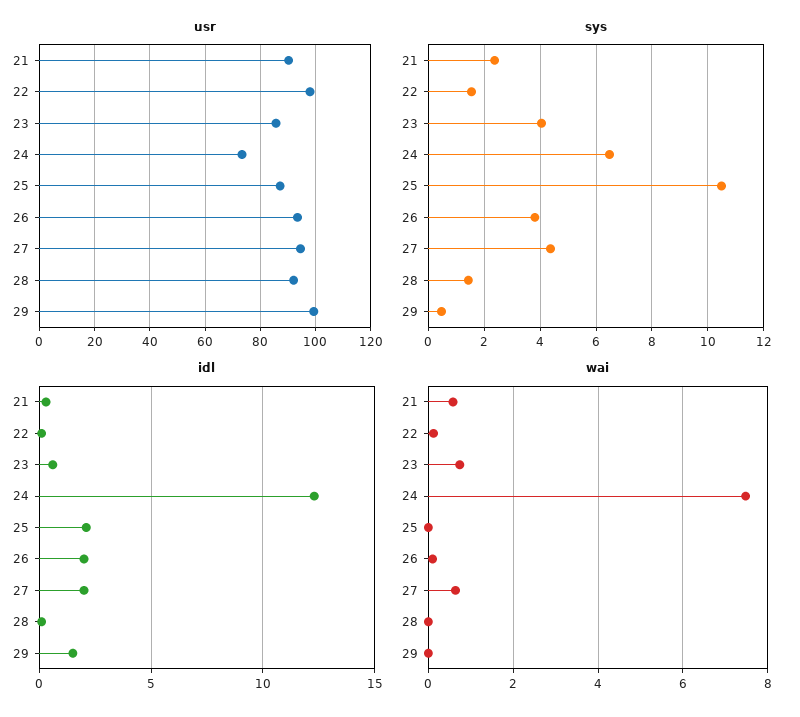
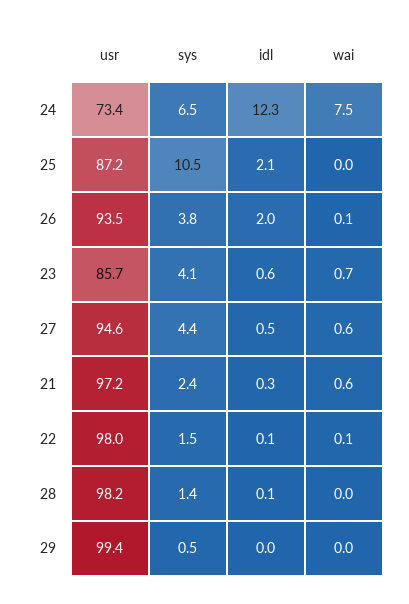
usr, 21: 90 -> 97.2
usr, 28: 92.5 -> 98.2
idl, 27: 2 -> 0.5
idl, 29: 1.5 -> 0

